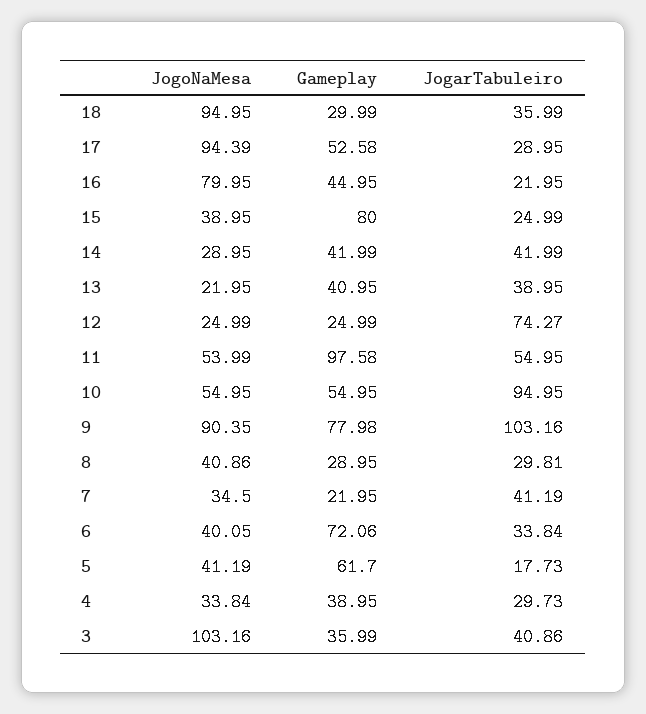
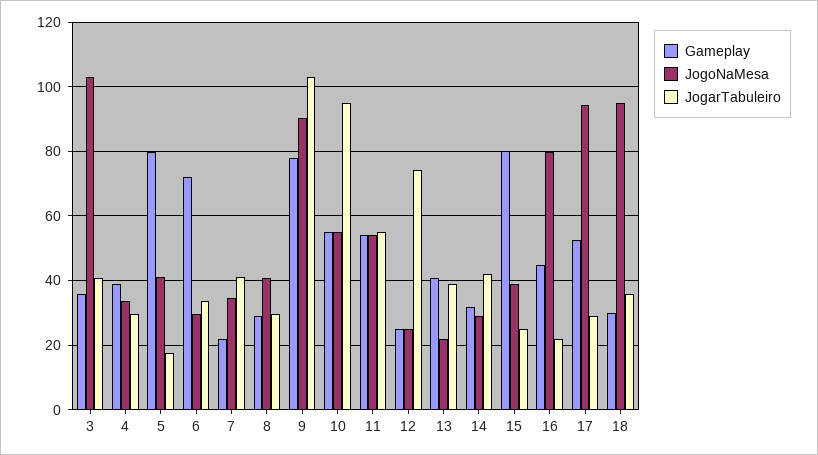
Gameplay, 14: 41.99 -> 32
Gameplay, 11: 97.58 -> 54
JogoNaMesa, 6: 40.05 -> 30
Gameplay, 5: 61.7 -> 80

